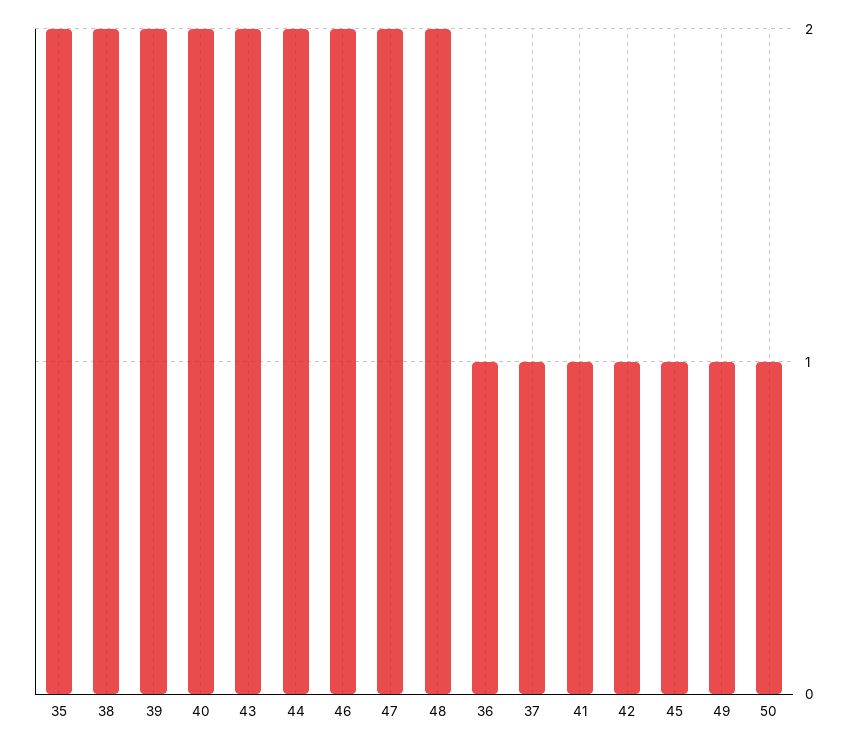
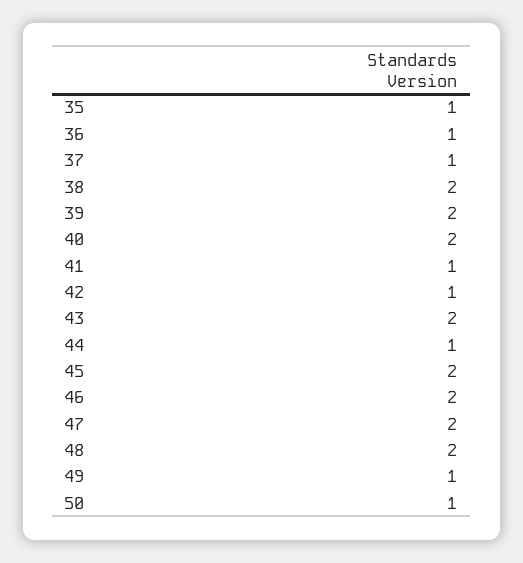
35: 2 -> 1
44: 2 -> 1
45: 1 -> 2

